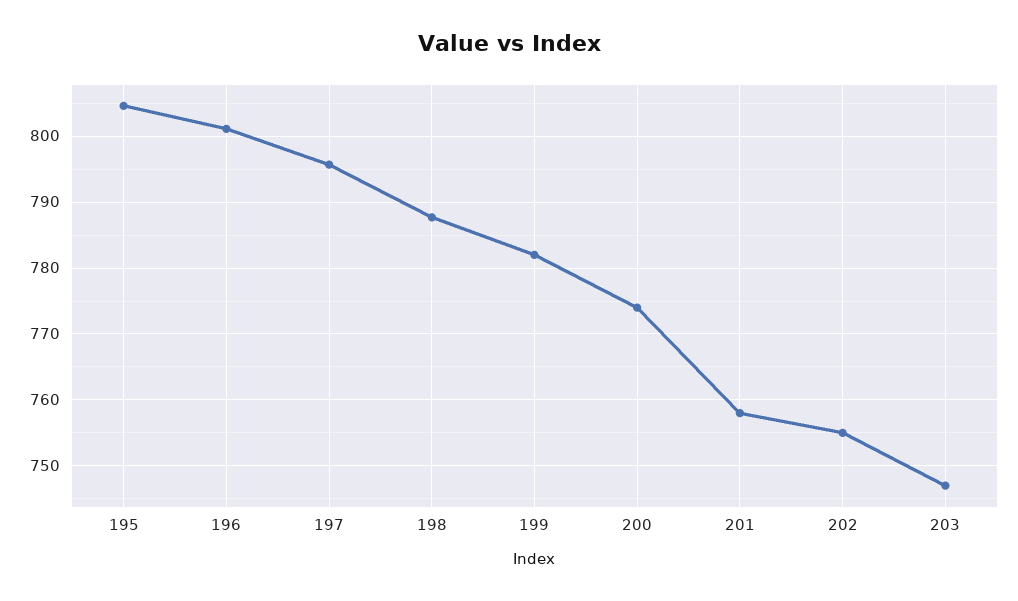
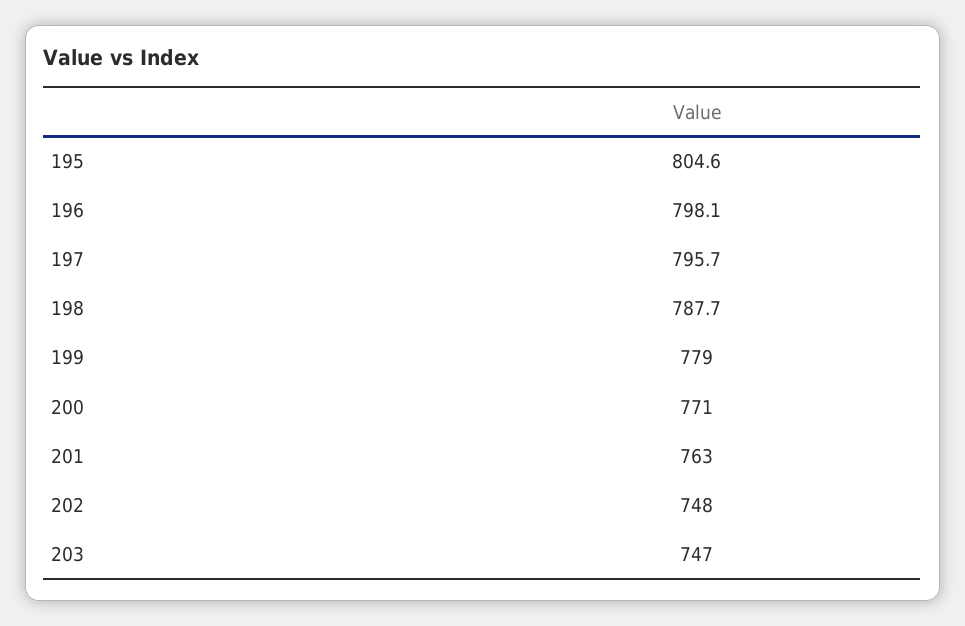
196: 801 -> 798.1
199: 782 -> 779
200: 774 -> 771
201: 758 -> 763
202: 755 -> 748

